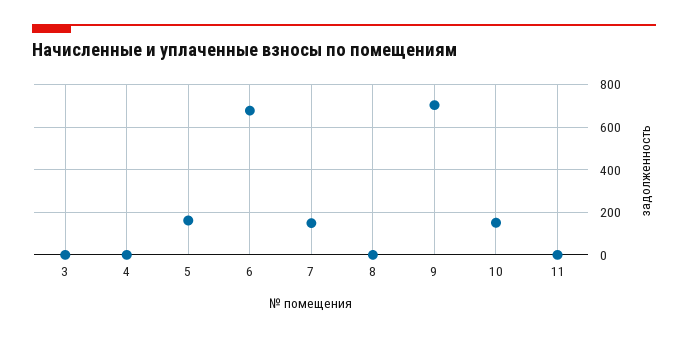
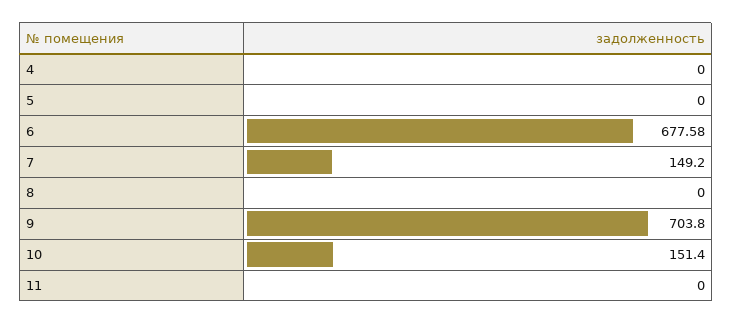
3: 0 -> none
5: 150 -> 0

